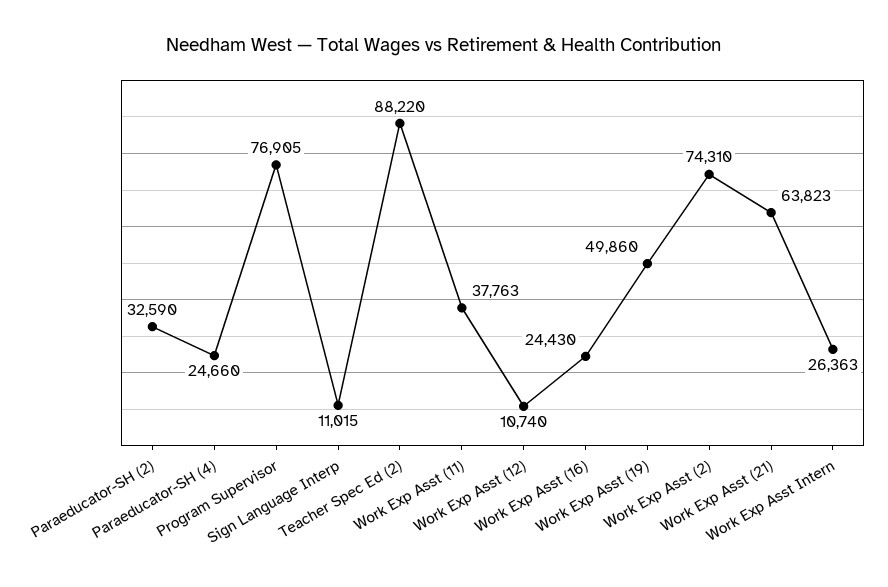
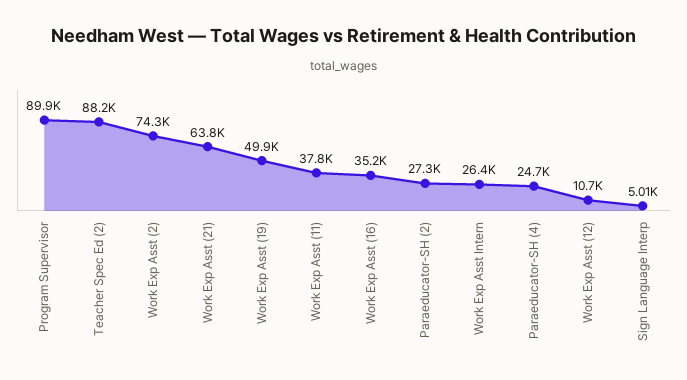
Paraeducator-SH (2): 32590 -> 27300
Program Supervisor: 76905 -> 89900
Sign Language Interp: 11015 -> 5010
Work Exp Asst (16): 24430 -> 35200

